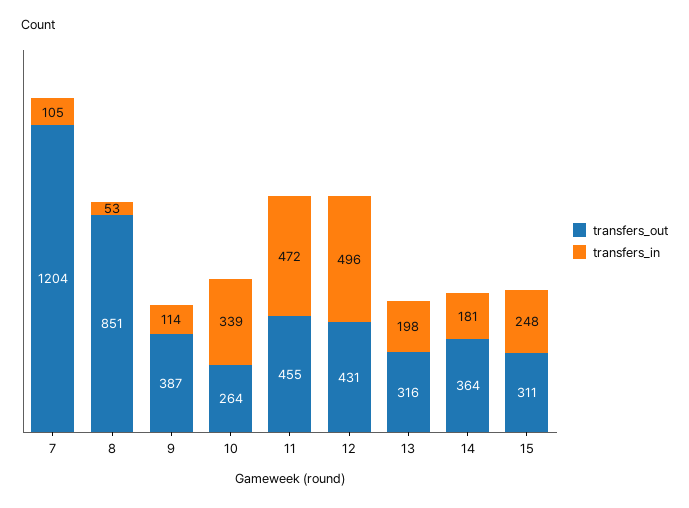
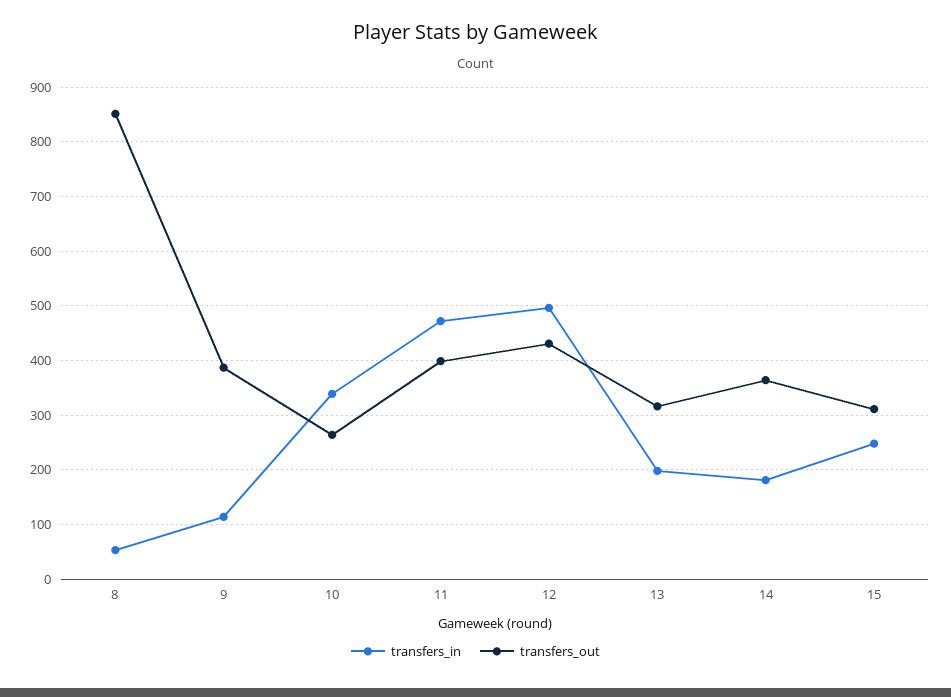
transfers_out, 7: 1204 -> none
transfers_in, 7: 105 -> none
transfers_out, 11: 455 -> 400

